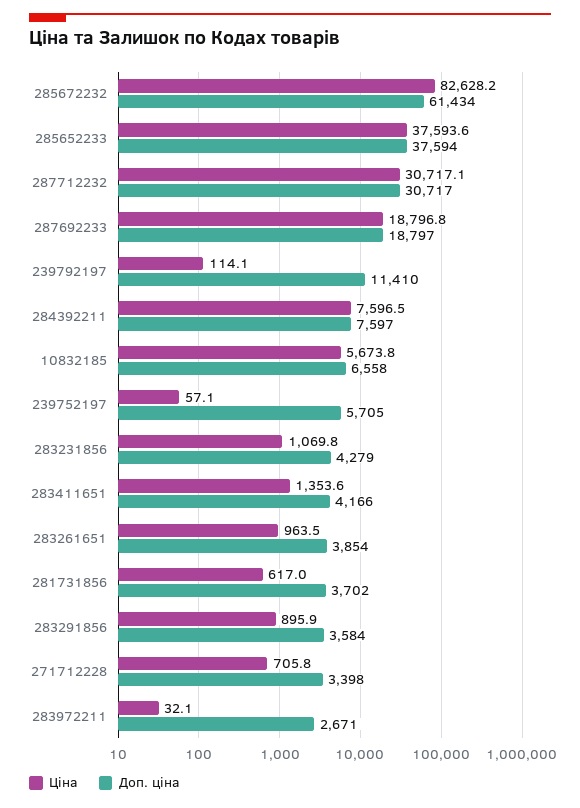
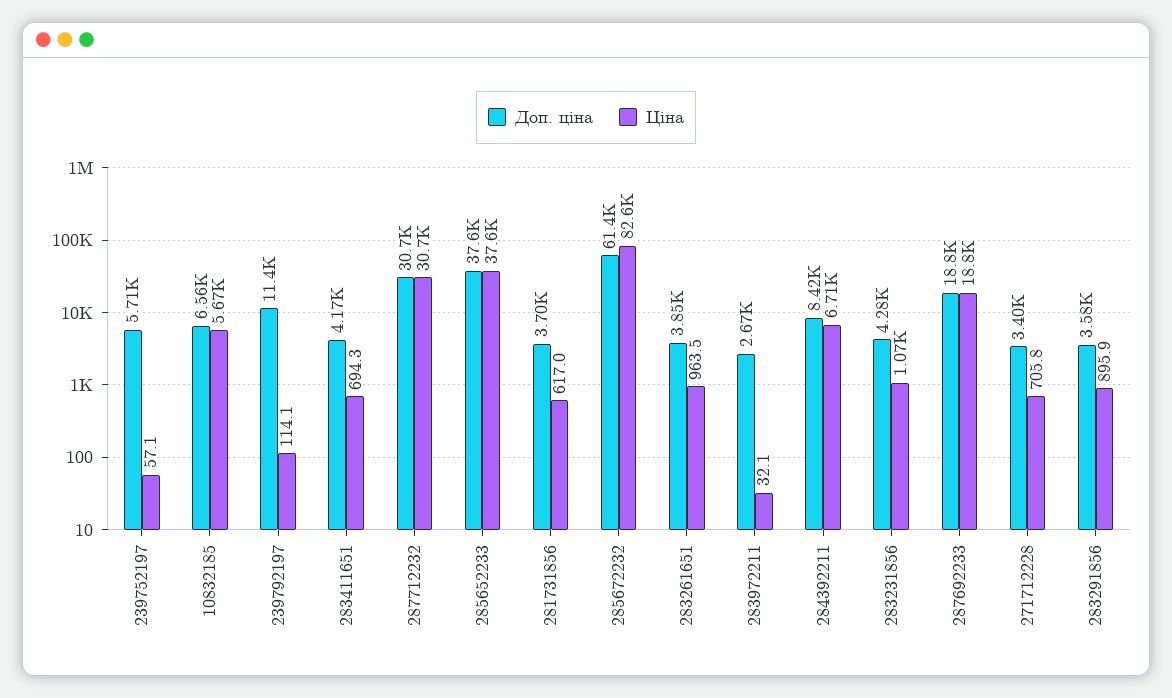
Ціна, 284392211: 7596.5 -> 6710
Доп. ціна, 284392211: 7597 -> 8420
Ціна, 283411651: 1353.6 -> 694.3

